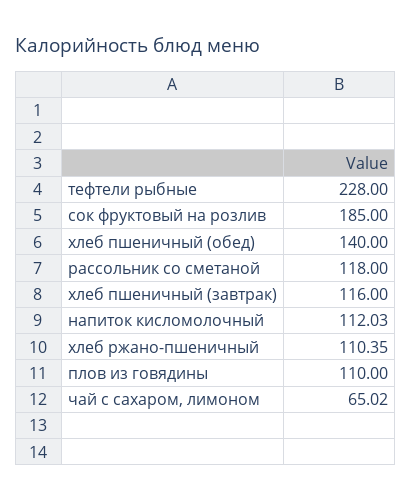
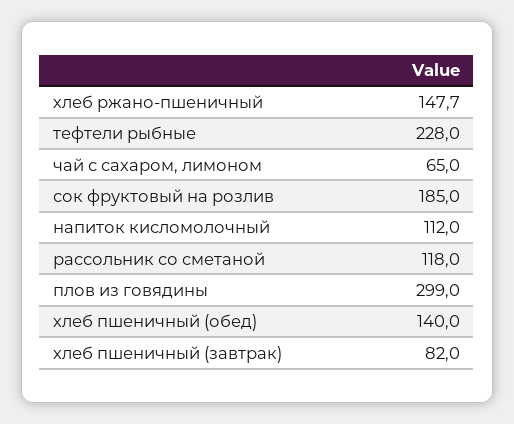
хлеб пшеничный (завтрак): 116 -> 82
напиток кисломолочный: 112.03 -> 112
хлеб ржано-пшеничный: 110.35 -> 147.7
плов из говядины: 110 -> 299
чай с сахаром, лимоном: 65.02 -> 65

